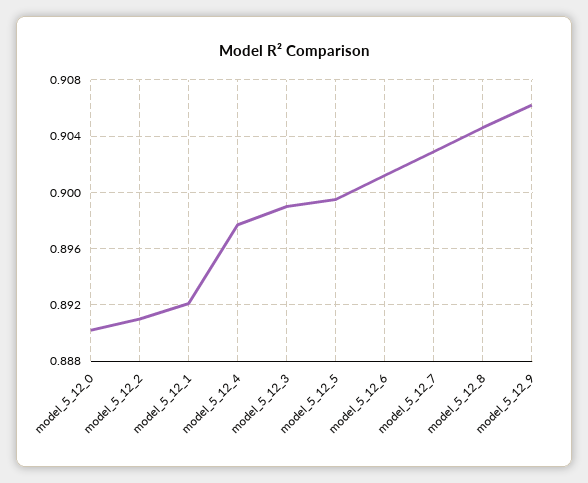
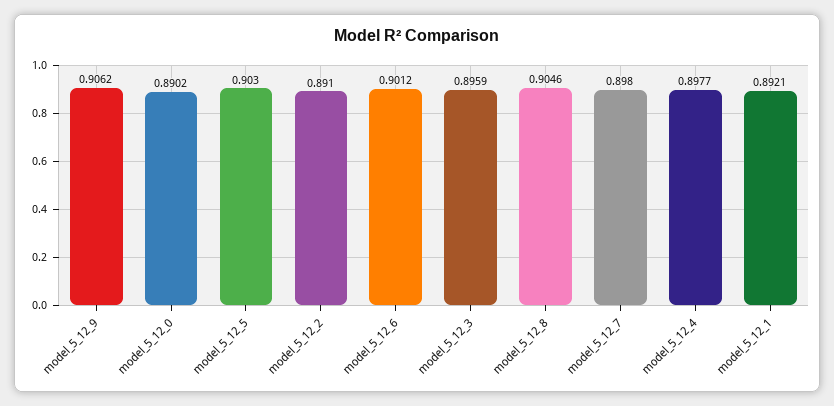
model_5_12_3: 0.899 -> 0.8959
model_5_12_5: 0.8995 -> 0.903
model_5_12_7: 0.903 -> 0.898

